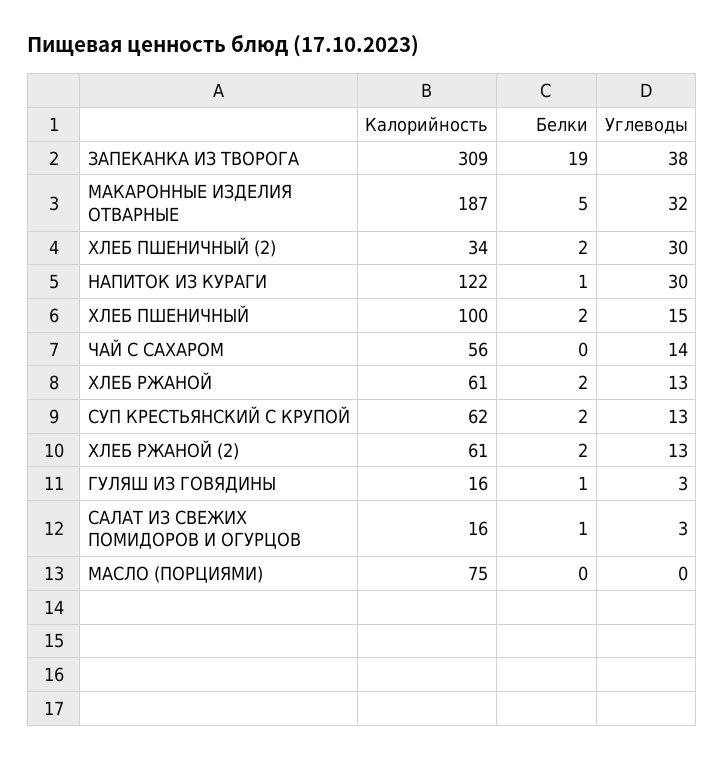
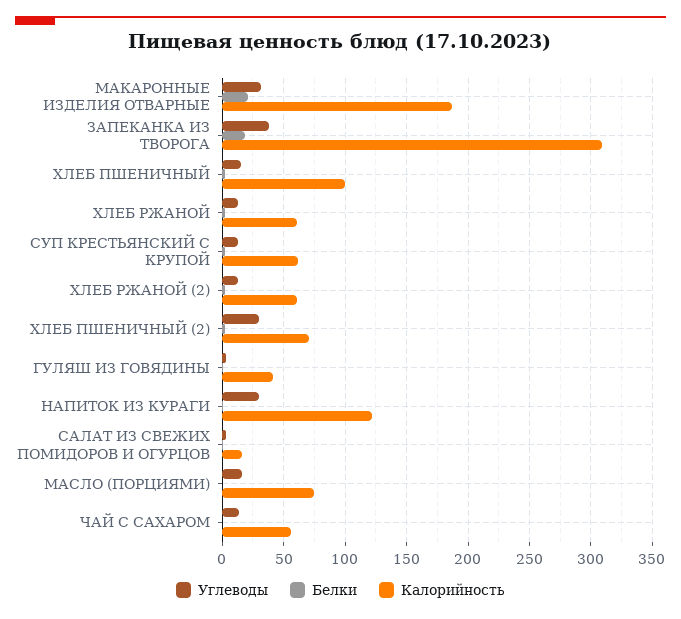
Белки, МАКАРОННЫЕ ИЗДЕЛИЯ ОТВАРНЫЕ: 5 -> 20
Калорийность, ХЛЕБ ПШЕНИЧНЫЙ (2): 34 -> 70
Калорийность, ГУЛЯШ ИЗ ГОВЯДИНЫ: 16 -> 40
Углеводы, МАСЛО (ПОРЦИЯМИ): 0 -> 15

